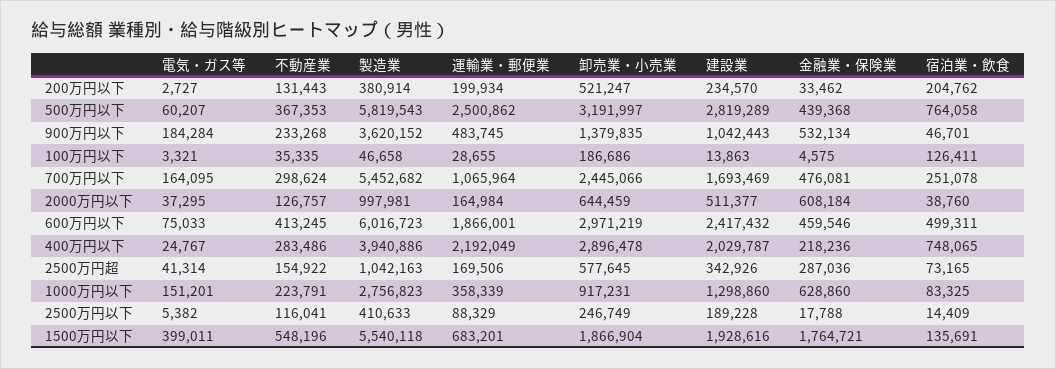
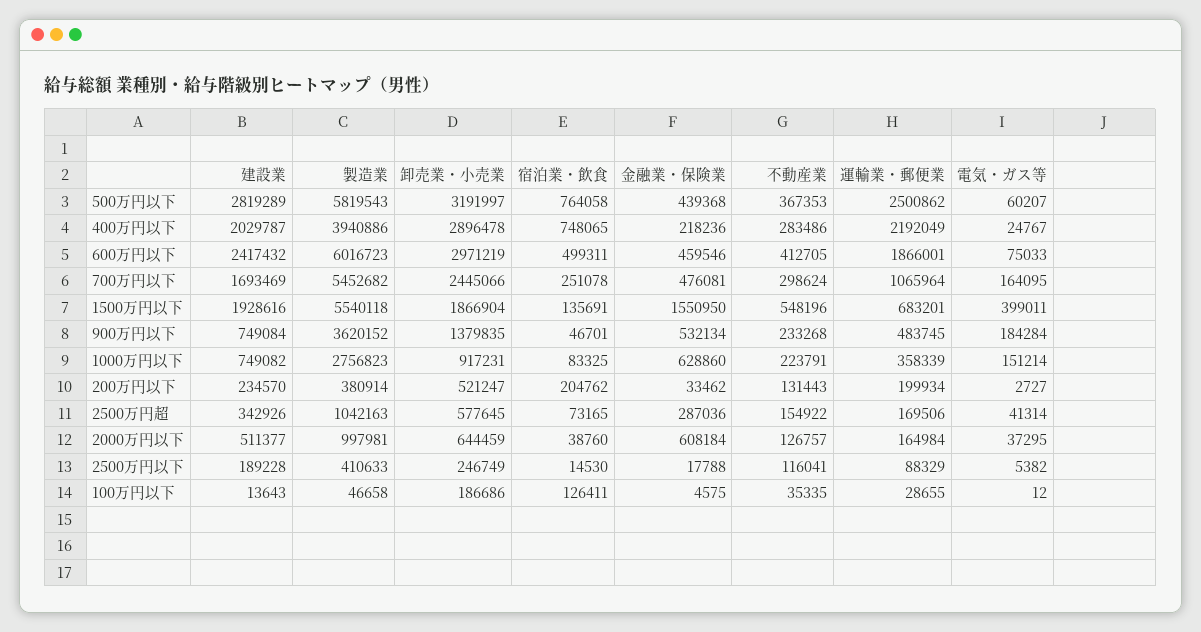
建設業, 900万円以下: 1042443 -> 749084
電気・ガス等, 100万円以下: 3321 -> 12
建設業, 100万円以下: 13863 -> 13643
不動産業, 600万円以下: 413245 -> 412705
電気・ガス等, 1000万円以下: 151201 -> 151214
建設業, 1000万円以下: 1298860 -> 749082
宿泊業・飲食, 2500万円以下: 14409 -> 14530
金融業・保険業, 1500万円以下: 1764721 -> 1550950

